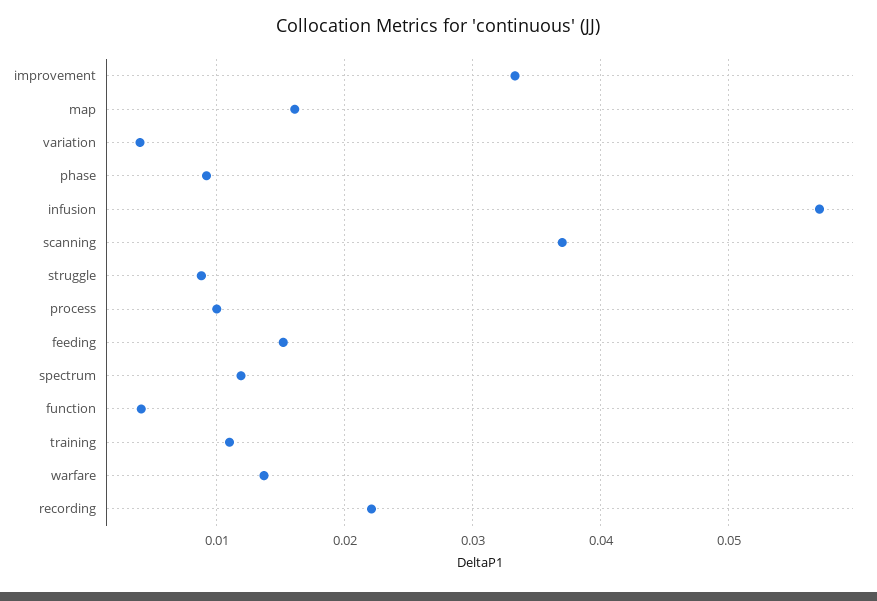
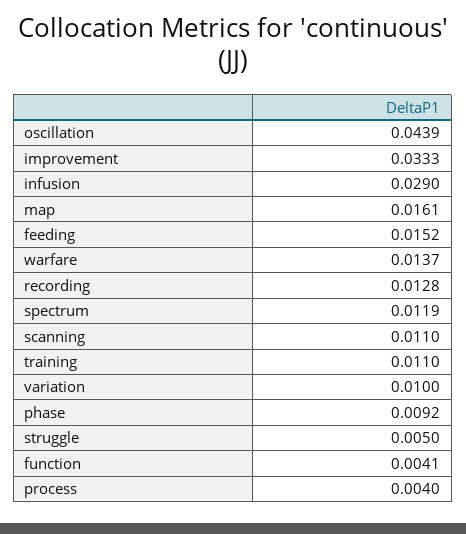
variation: 0.004 -> 0.01
infusion: 0.057 -> 0.029
scanning: 0.037 -> 0.011
struggle: 0.009 -> 0.005
process: 0.01 -> 0.004
recording: 0.022 -> 0.0128
oscillation: none -> 0.0439

